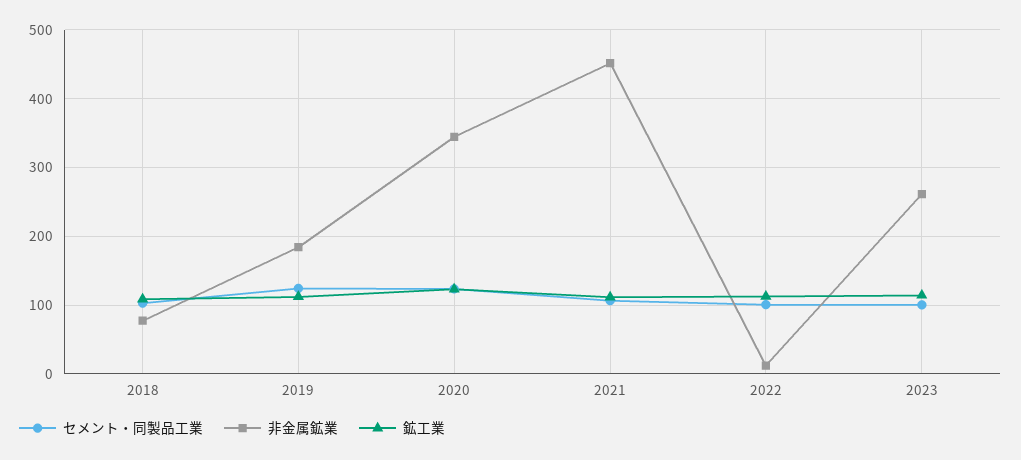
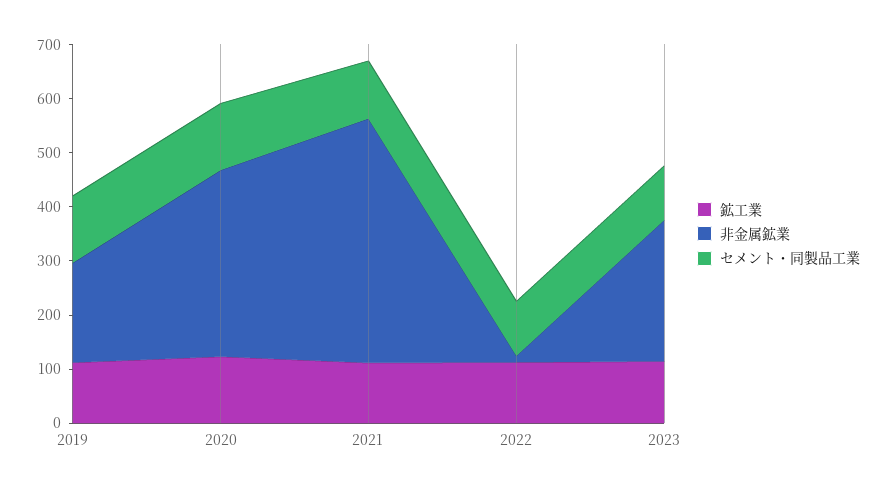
セメント・同製品工業, 2018: 100 -> none
非金属鉱業, 2018: 80 -> none
鉱工業, 2018: 110 -> none

